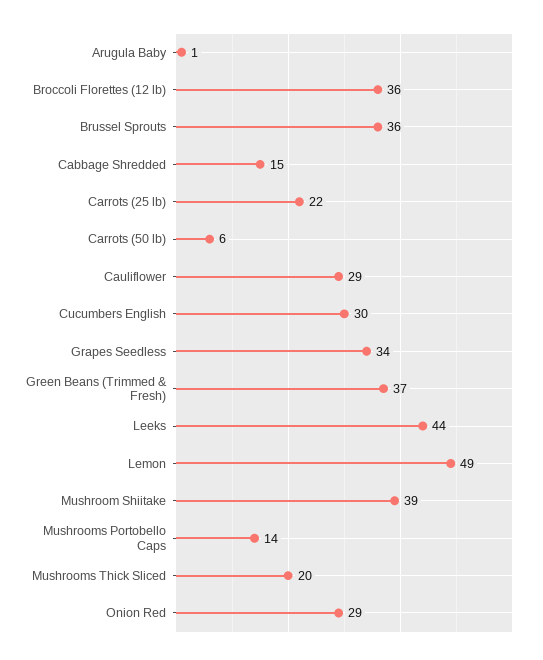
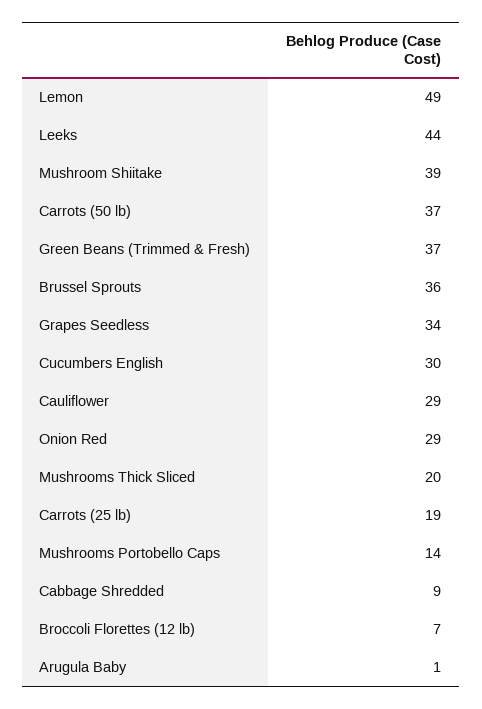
Broccoli Florettes (12 lb): 36 -> 7
Cabbage Shredded: 15 -> 9
Carrots (25 lb): 22 -> 19
Carrots (50 lb): 6 -> 37

